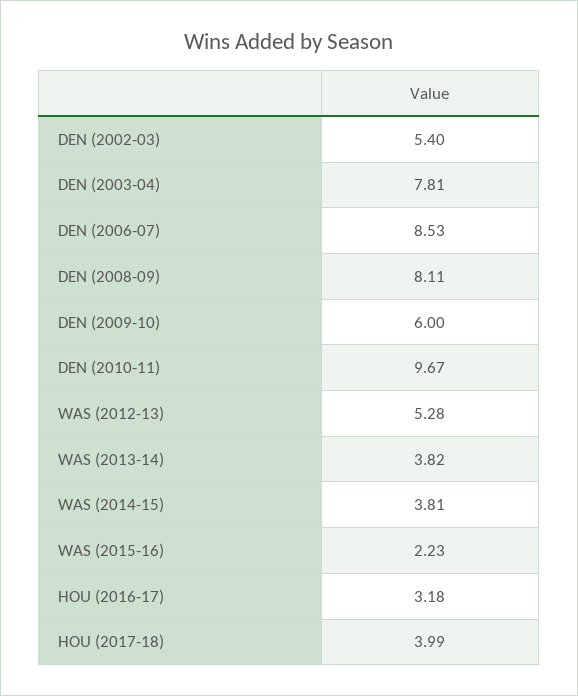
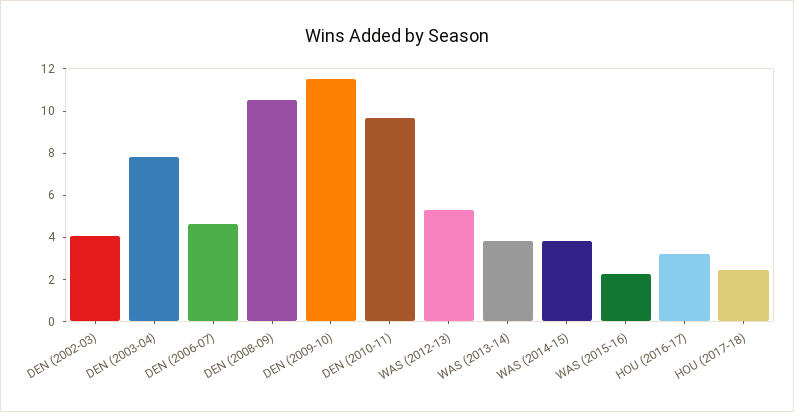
DEN (2002-03): 5.4 -> 4
DEN (2006-07): 8.53 -> 4.5
DEN (2008-09): 8.11 -> 10.5
DEN (2009-10): 6 -> 11.5
HOU (2017-18): 3.99 -> 2.5

